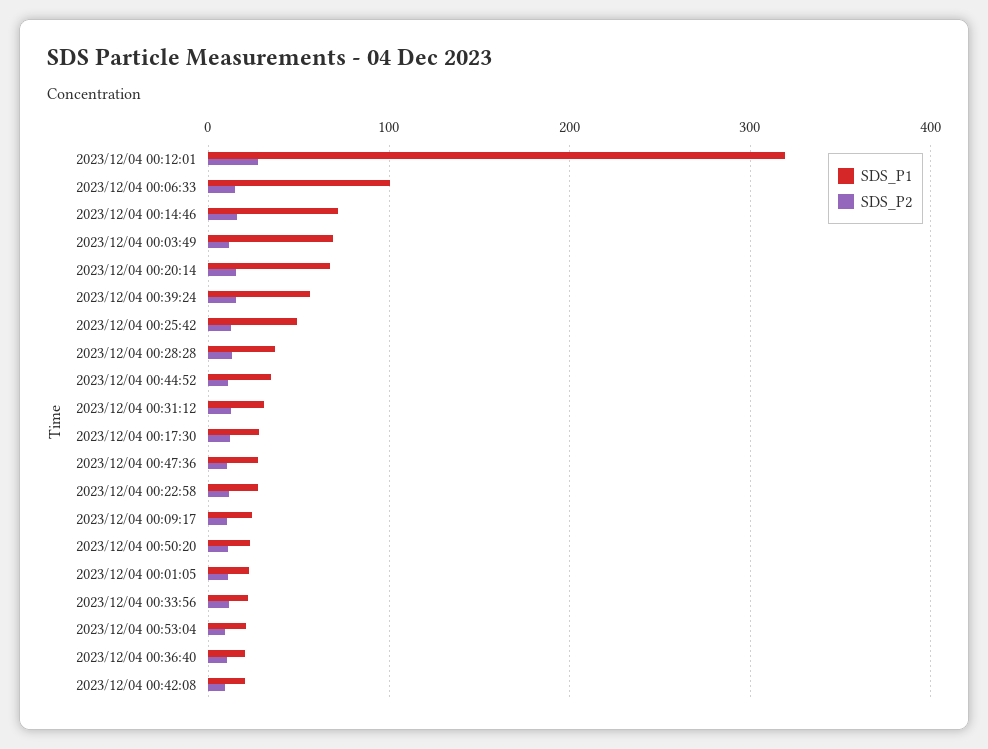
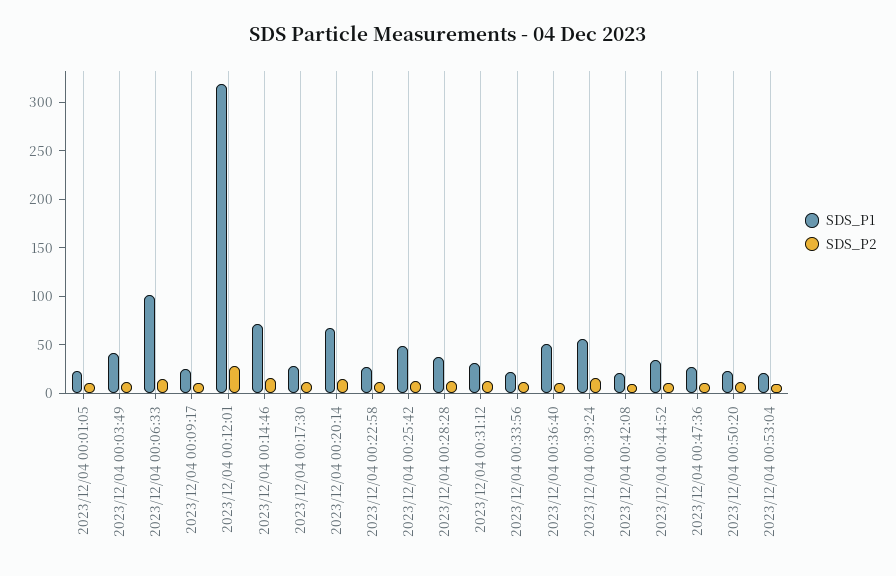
SDS_P1, 2023/12/04 00:03:49: 70 -> 40
SDS_P1, 2023/12/04 00:36:40: 20 -> 50

